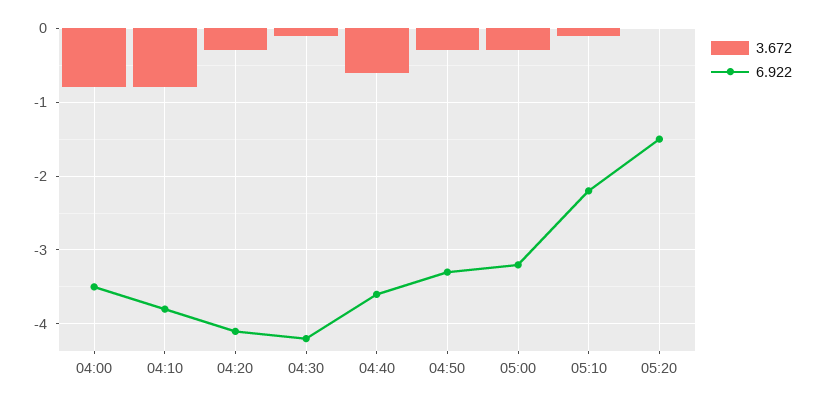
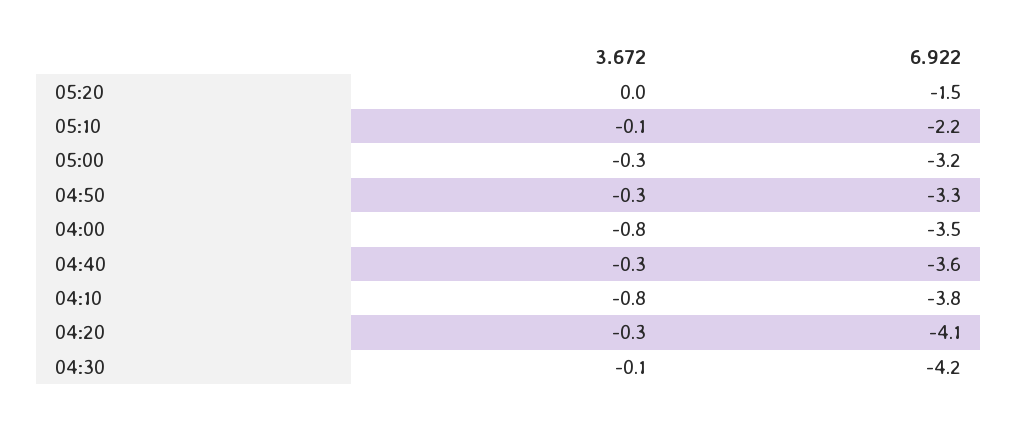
3.672, 04:40: -0.6 -> -0.3

